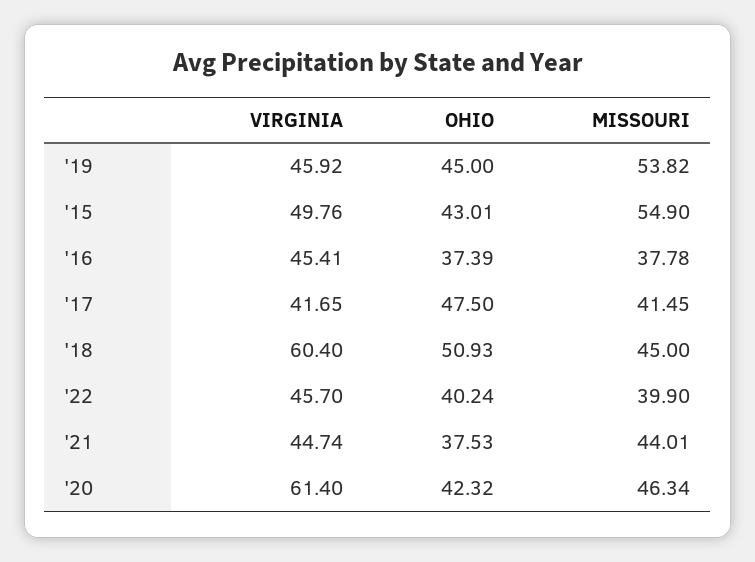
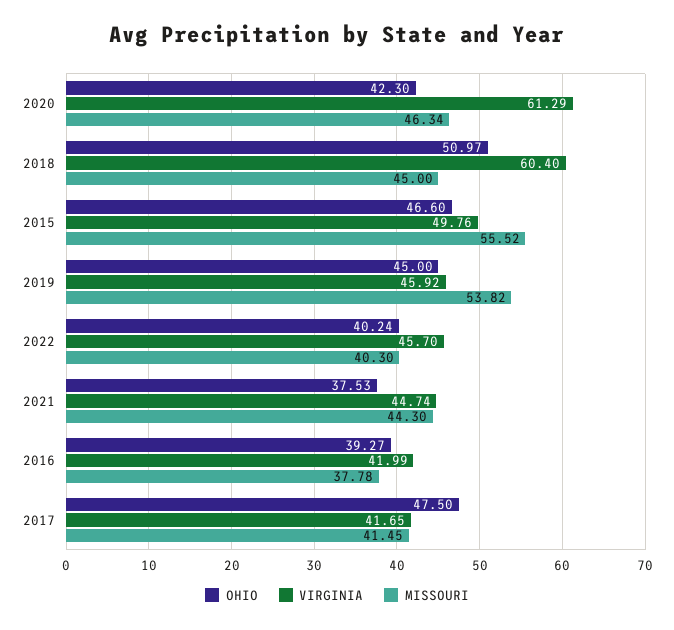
OHIO, '15: 43.01 -> 46.6
MISSOURI, '15: 54.9 -> 55.52
VIRGINIA, '16: 45.41 -> 41.99
OHIO, '16: 37.39 -> 39.27
OHIO, '18: 50.93 -> 50.97
MISSOURI, '22: 39.9 -> 40.3
MISSOURI, '21: 44.01 -> 44.3
VIRGINIA, '20: 61.4 -> 61.29
OHIO, '20: 42.32 -> 42.3

